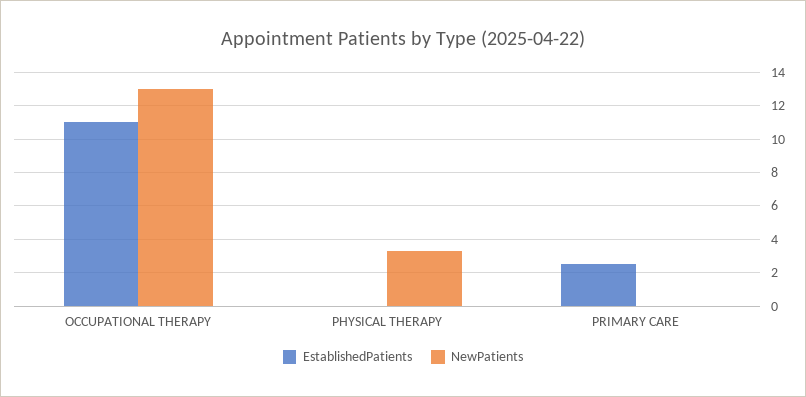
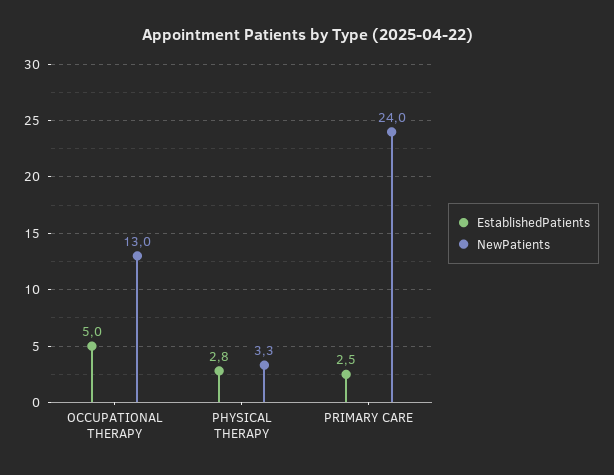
EstablishedPatients, OCCUPATIONAL THERAPY: 11 -> 5
EstablishedPatients, PHYSICAL THERAPY: 0 -> 2.8
NewPatients, PRIMARY CARE: 0 -> 24

